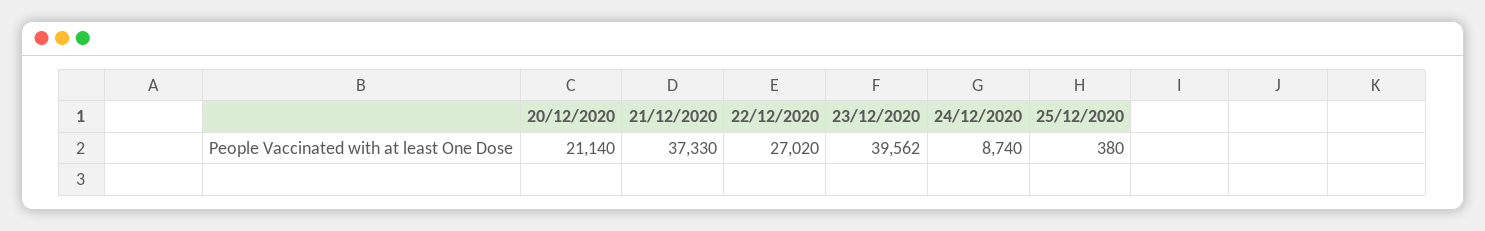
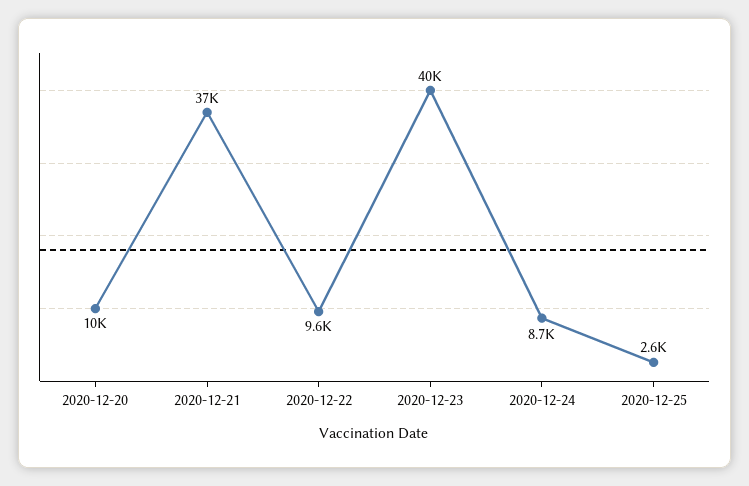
20/12/2020: 21140 -> 10000
22/12/2020: 27020 -> 9600
25/12/2020: 380 -> 2600

